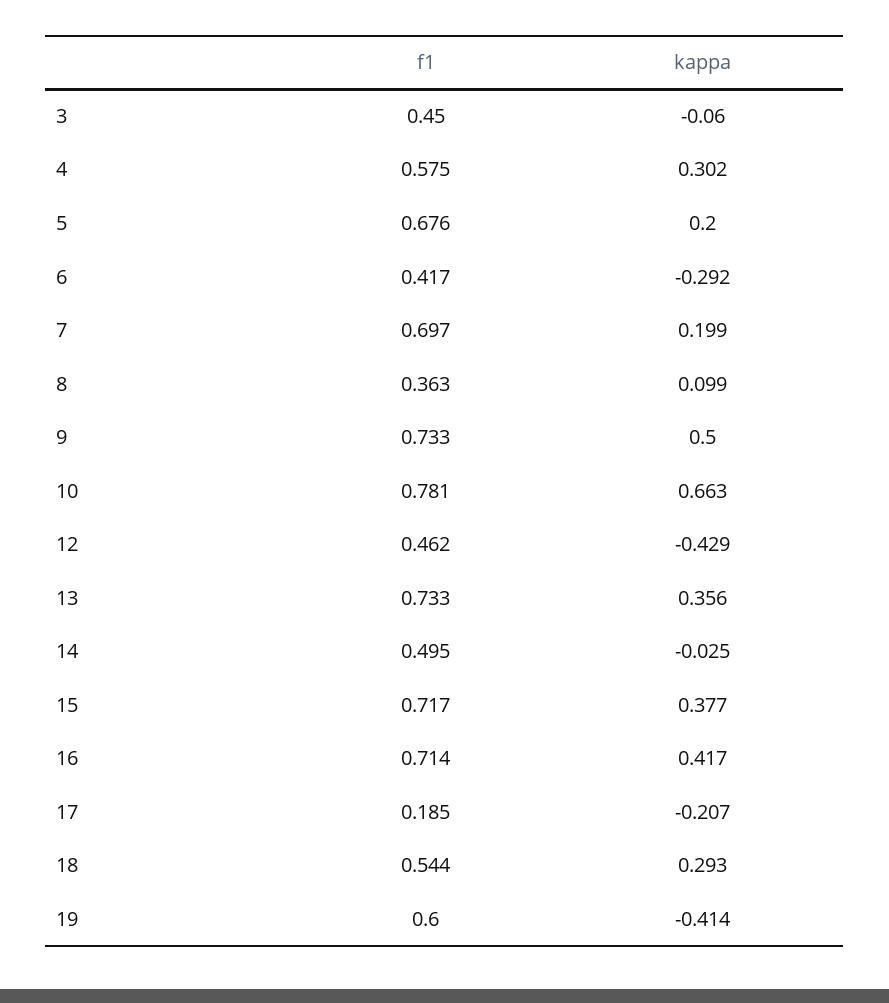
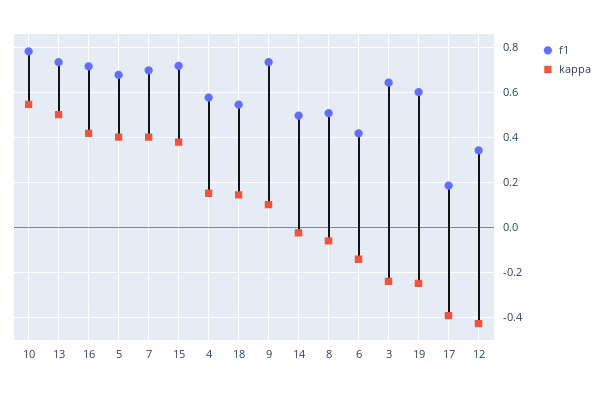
f1, 3: 0.45 -> 0.65
kappa, 3: -0.06 -> -0.25
kappa, 4: 0.302 -> 0.15
kappa, 5: 0.2 -> 0.4
kappa, 6: -0.292 -> -0.15
kappa, 7: 0.199 -> 0.4
f1, 8: 0.363 -> 0.5
kappa, 8: 0.099 -> -0.05
kappa, 9: 0.5 -> 0.1
kappa, 10: 0.663 -> 0.55
f1, 12: 0.462 -> 0.35
kappa, 13: 0.356 -> 0.5
kappa, 17: -0.207 -> -0.4
kappa, 18: 0.293 -> 0.15
kappa, 19: -0.414 -> -0.25

